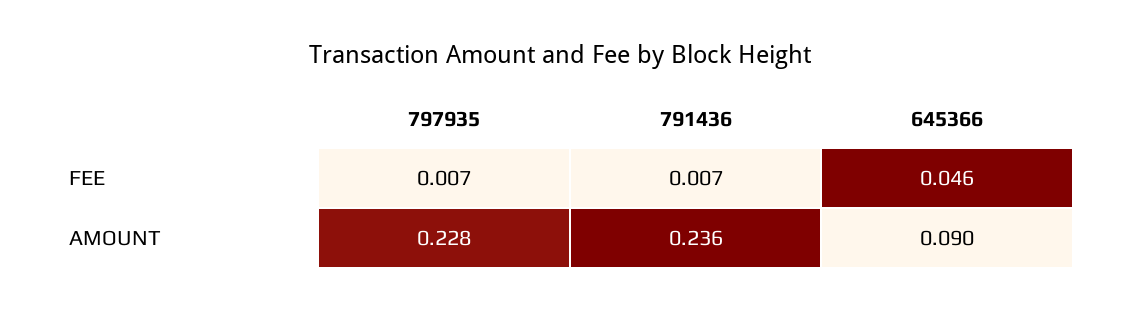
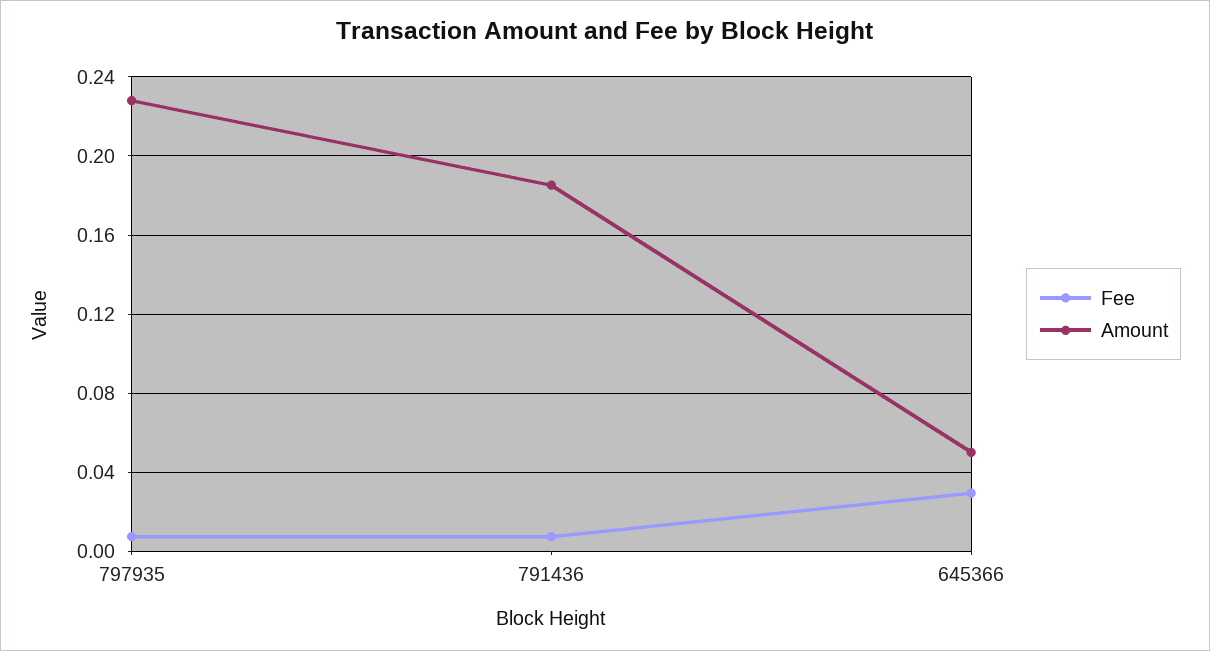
FEE, 645366: 0.046 -> 0.03
AMOUNT, 791436: 0.236 -> 0.185
AMOUNT, 645366: 0.09 -> 0.05

